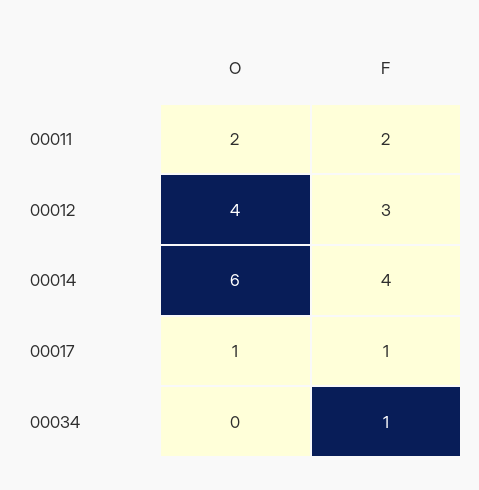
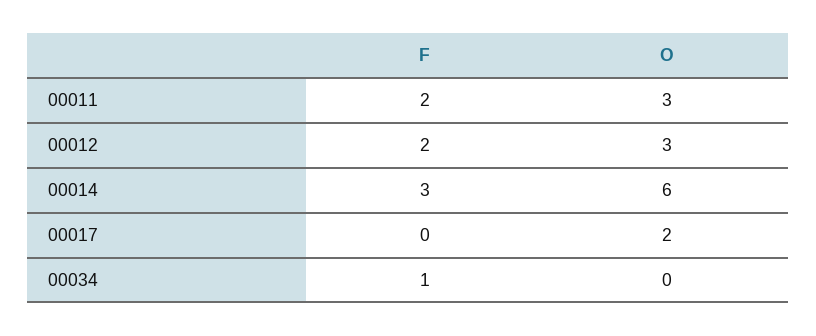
O, 00011: 2 -> 3
O, 00012: 4 -> 3
F, 00012: 3 -> 2
F, 00014: 4 -> 3
O, 00017: 1 -> 2
F, 00017: 1 -> 0

